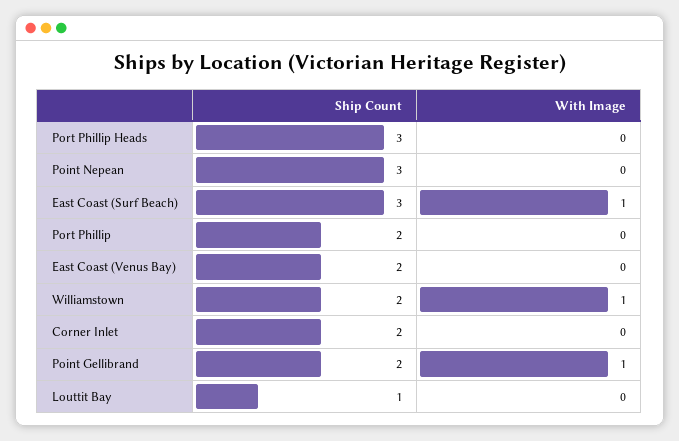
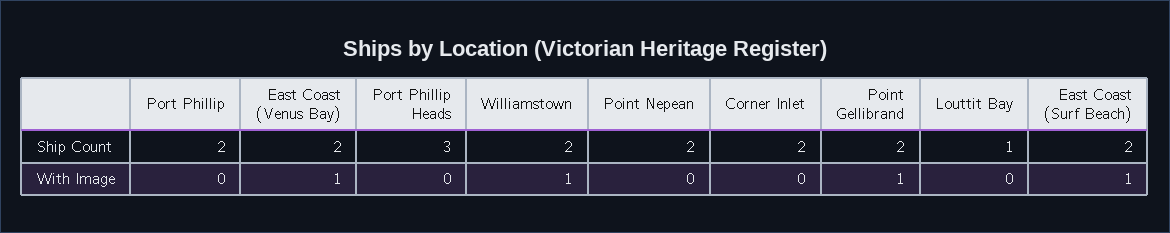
Ship Count, Point Nepean: 3 -> 2
Ship Count, East Coast (Surf Beach): 3 -> 2
With Image, East Coast (Venus Bay): 0 -> 1

